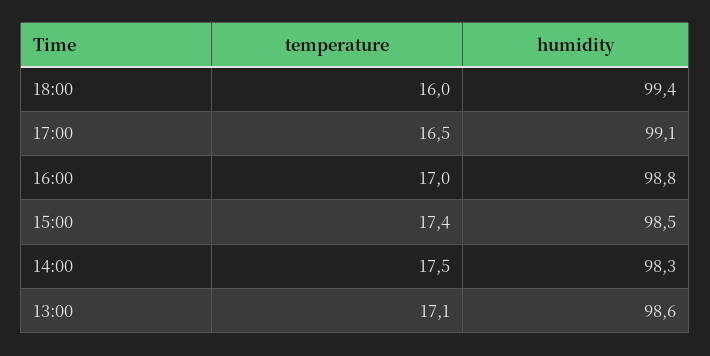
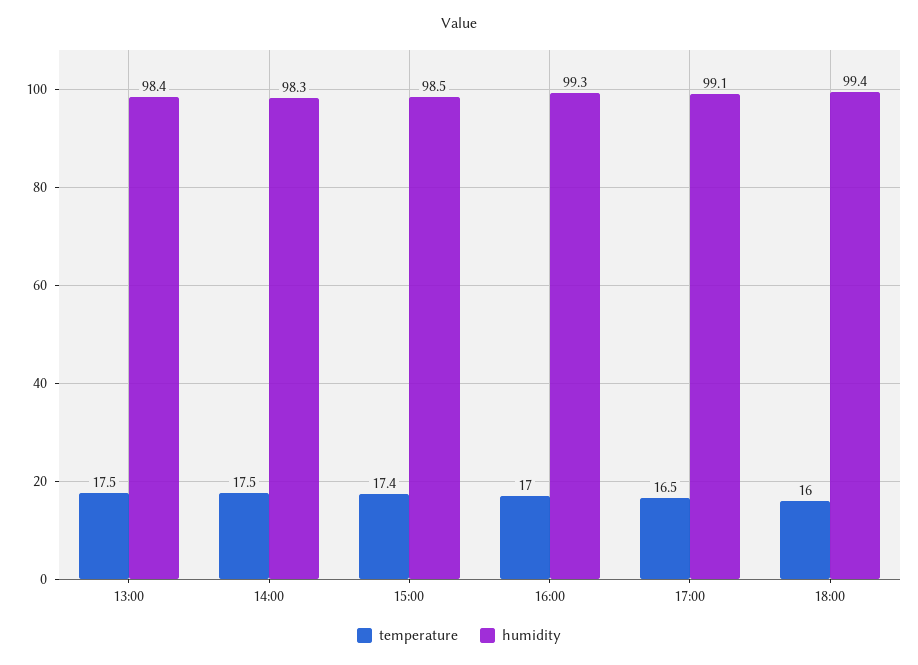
humidity, 16:00: 98.8 -> 99.3
temperature, 13:00: 17.1 -> 17.5
humidity, 13:00: 98.6 -> 98.4

